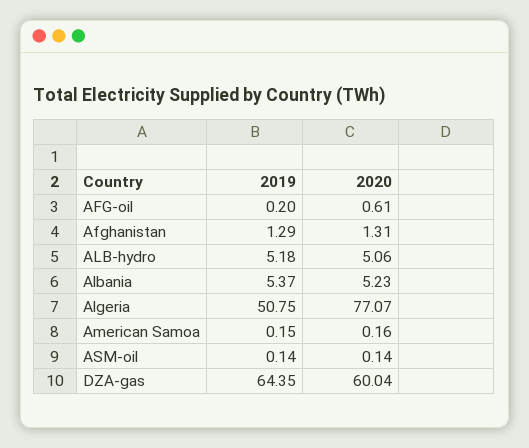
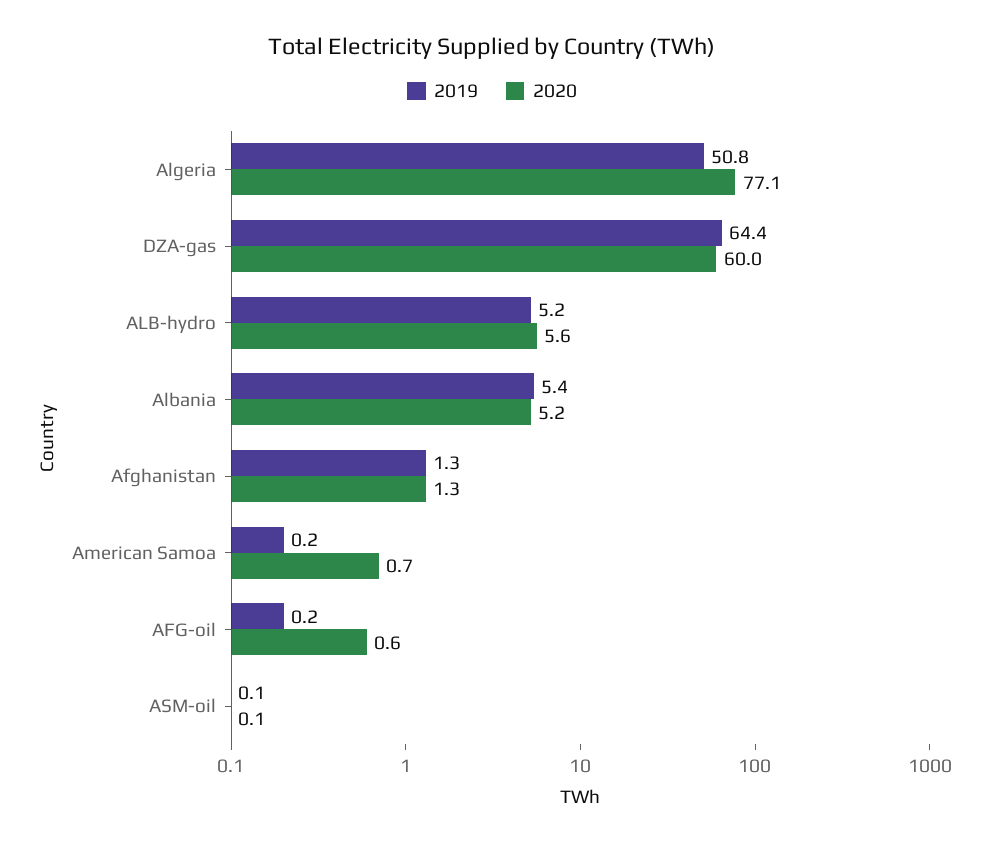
2020, ALB-hydro: 5.06 -> 5.6
2020, American Samoa: 0.16 -> 0.7

